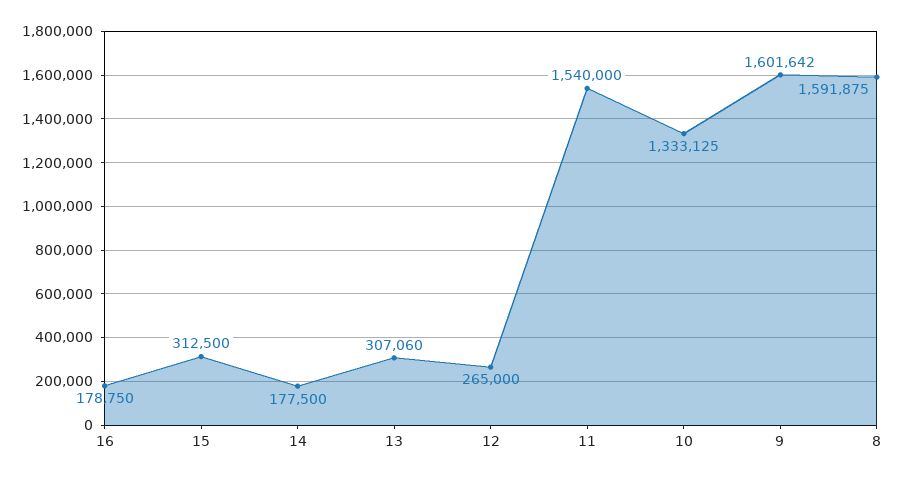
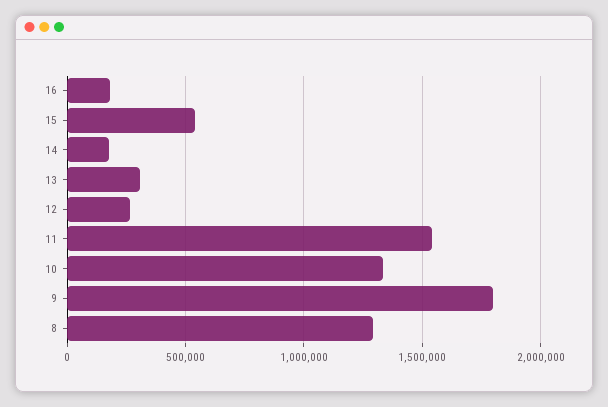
15: 312500 -> 550000
9: 1601642 -> 1800000
8: 1591875 -> 1300000

